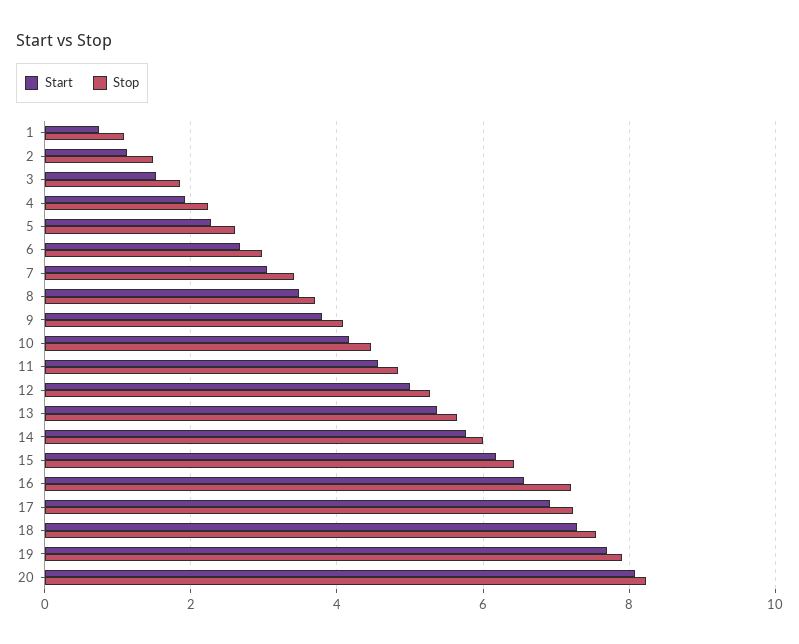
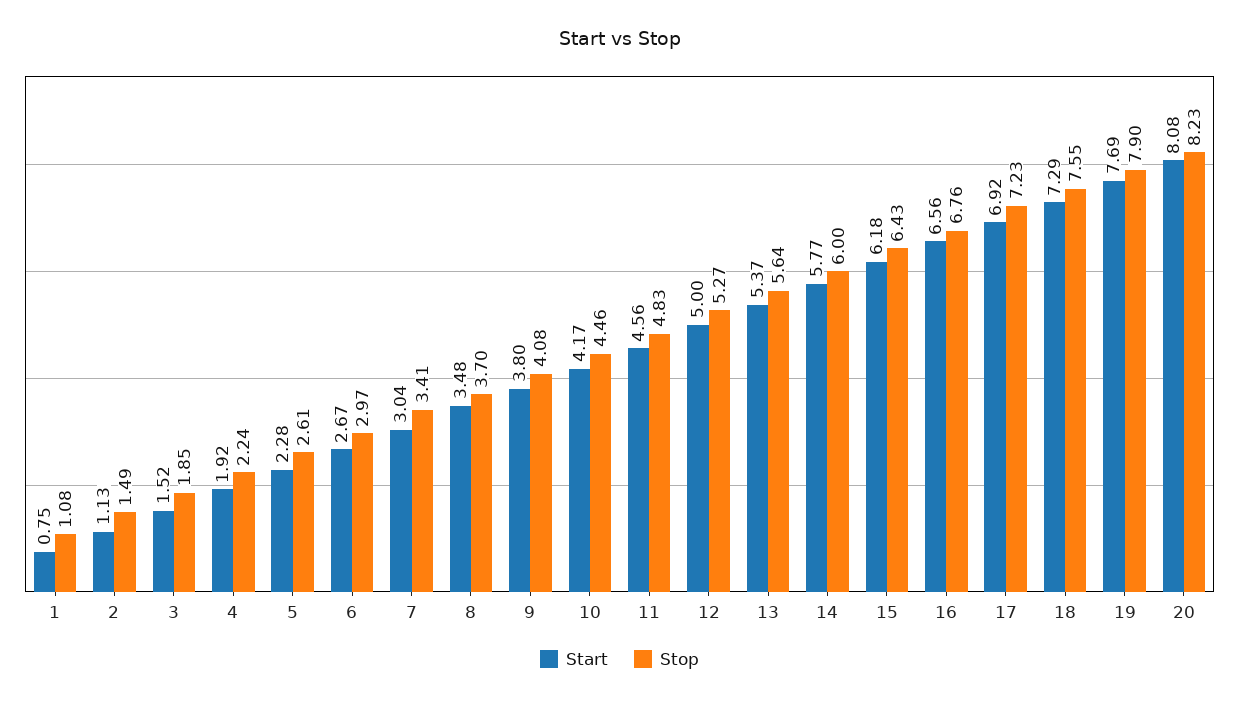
Stop, 16: 7.2 -> 6.76

